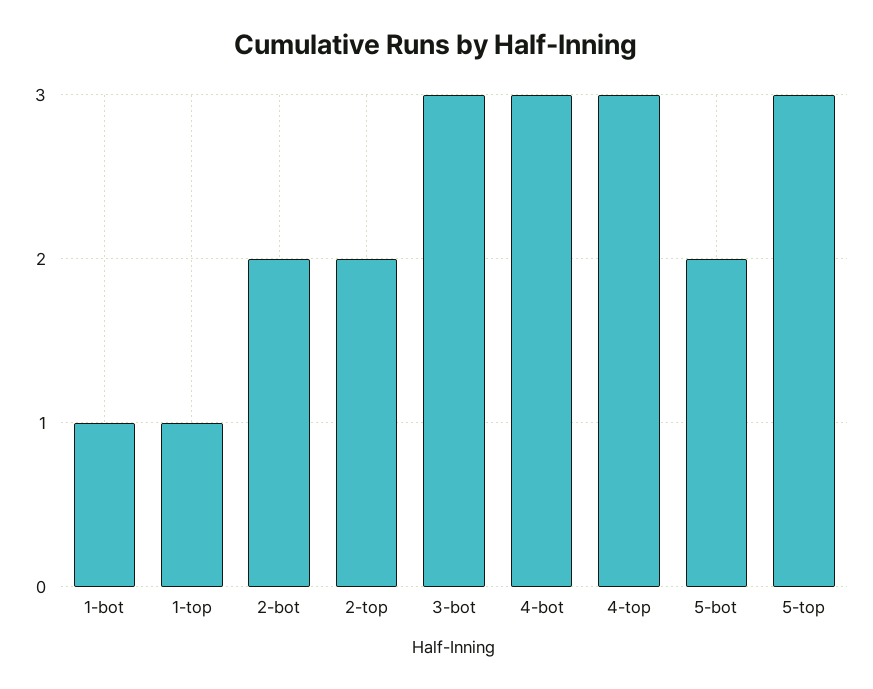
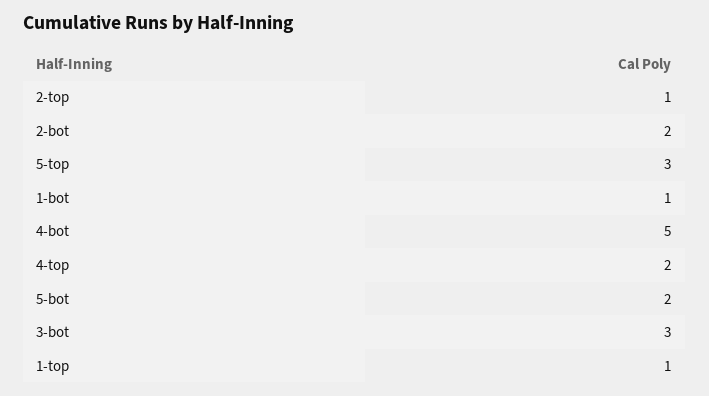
2-top: 2 -> 1
4-bot: 3 -> 5
4-top: 3 -> 2

